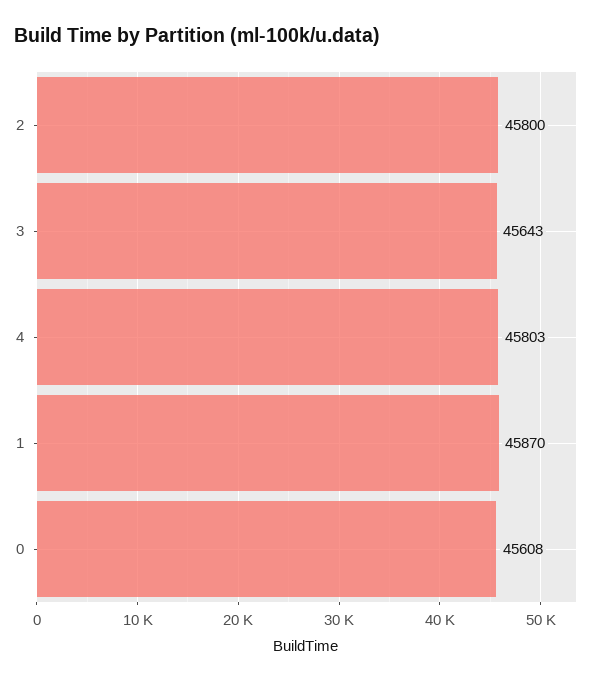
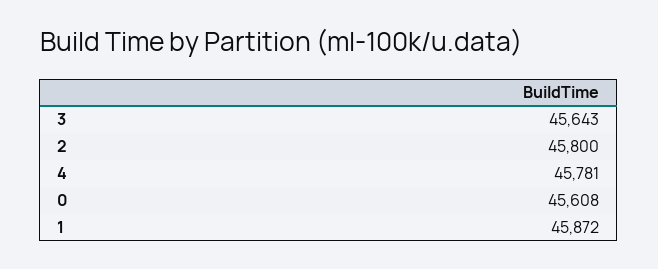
4: 45803 -> 45781
1: 45870 -> 45872

